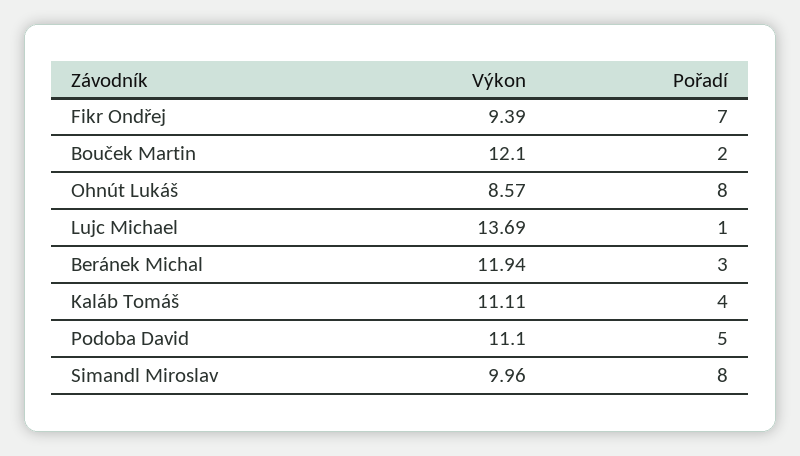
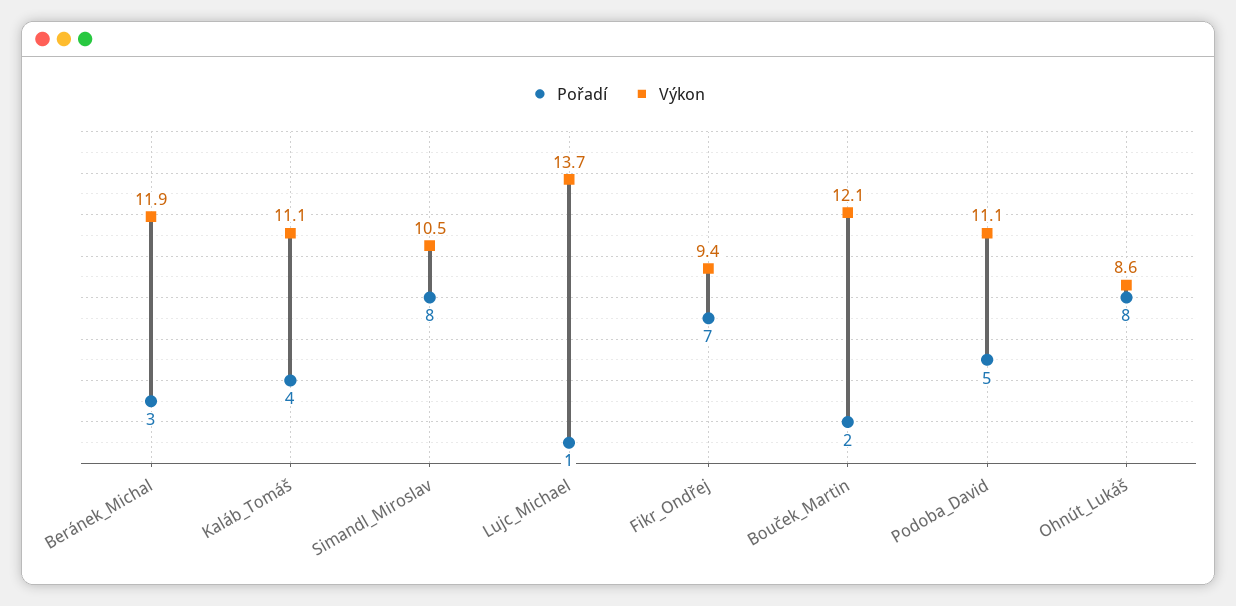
Výkon, Simandl Miroslav: 9.96 -> 10.5

